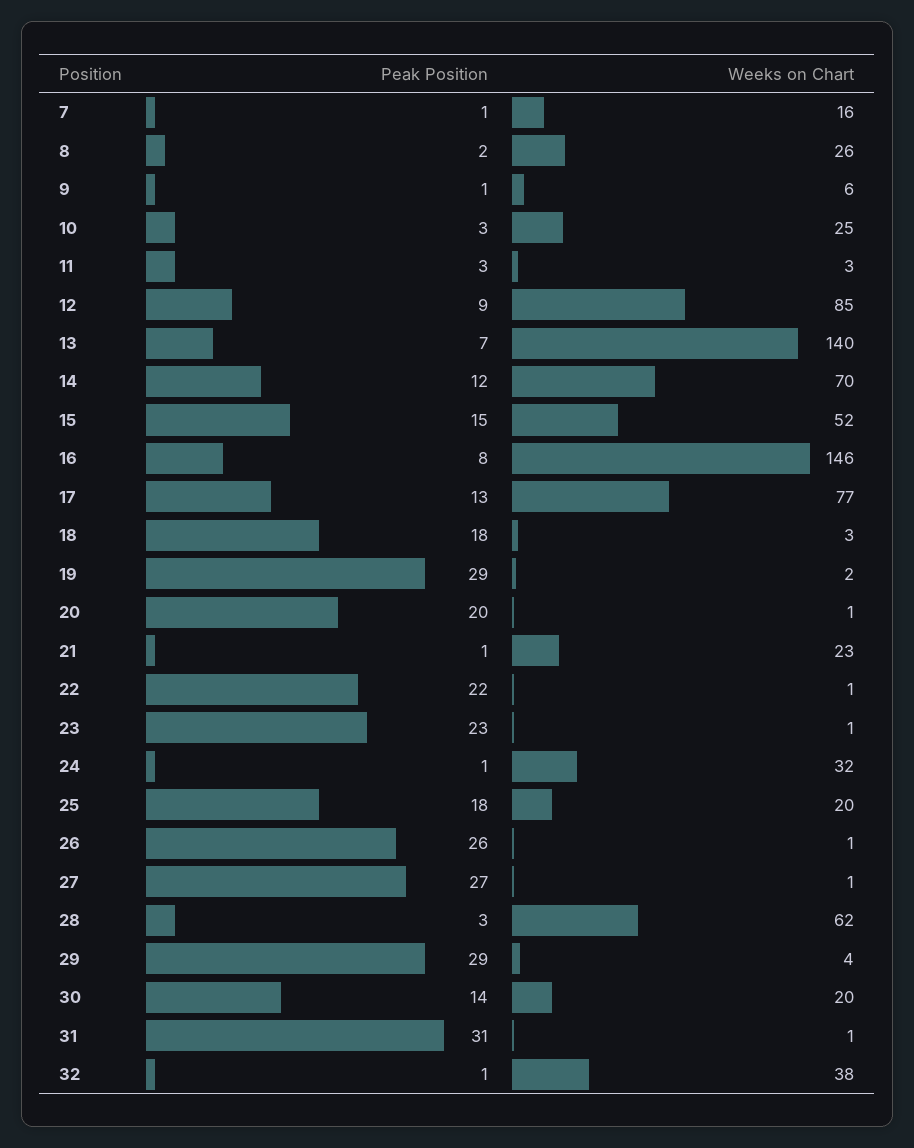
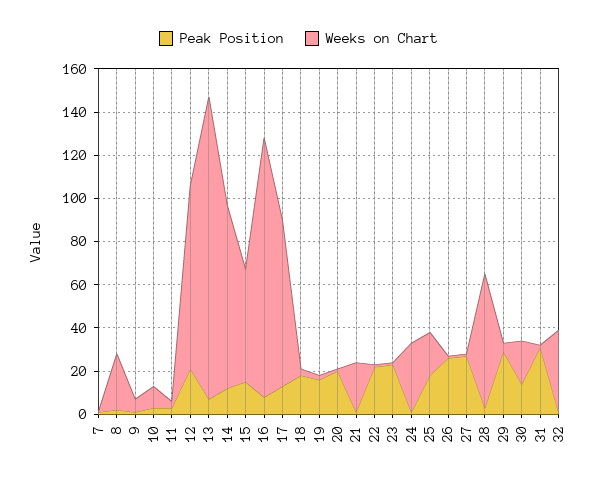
Weeks on Chart, 7: 16 -> 0
Weeks on Chart, 10: 25 -> 10
Peak Position, 12: 9 -> 20
Weeks on Chart, 14: 70 -> 85
Weeks on Chart, 16: 146 -> 120
Peak Position, 19: 29 -> 15

